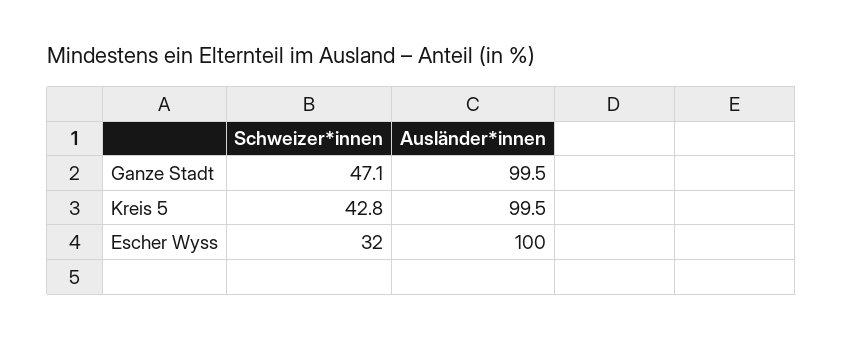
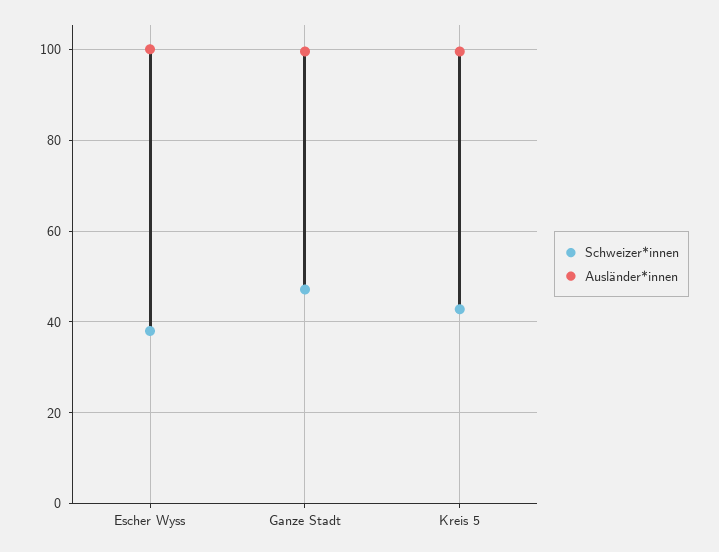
Schweizer*innen, Escher Wyss: 32 -> 38

